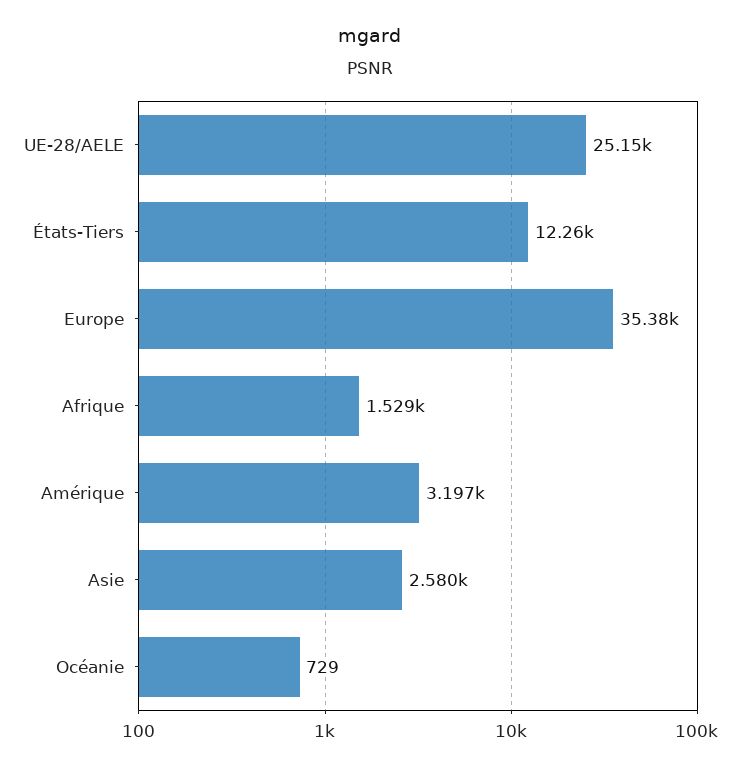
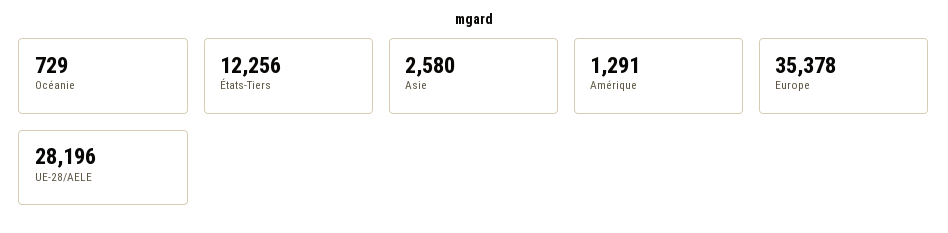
UE-28/AELE: 25150 -> 28196
Afrique: 1529 -> none
Amérique: 3197 -> 1291

